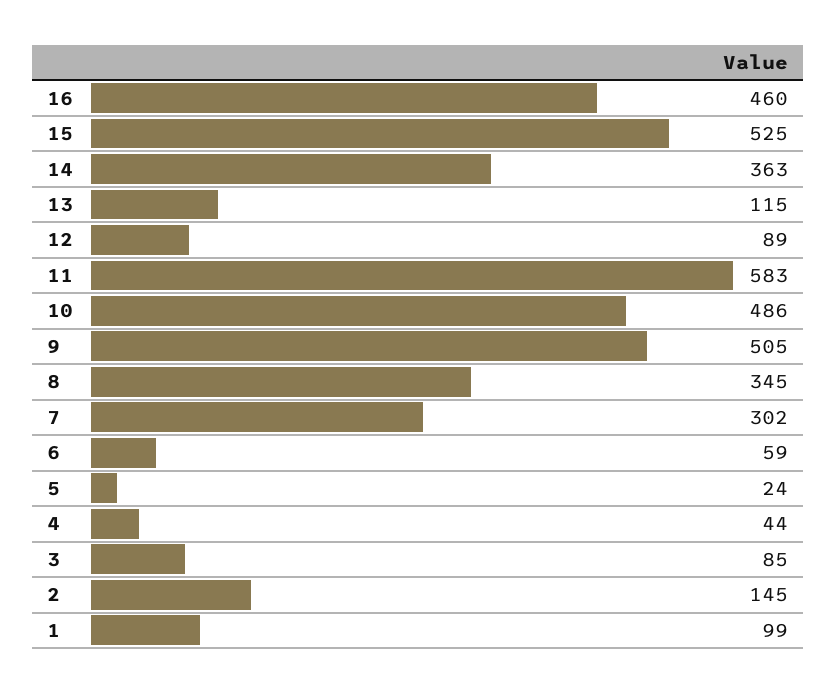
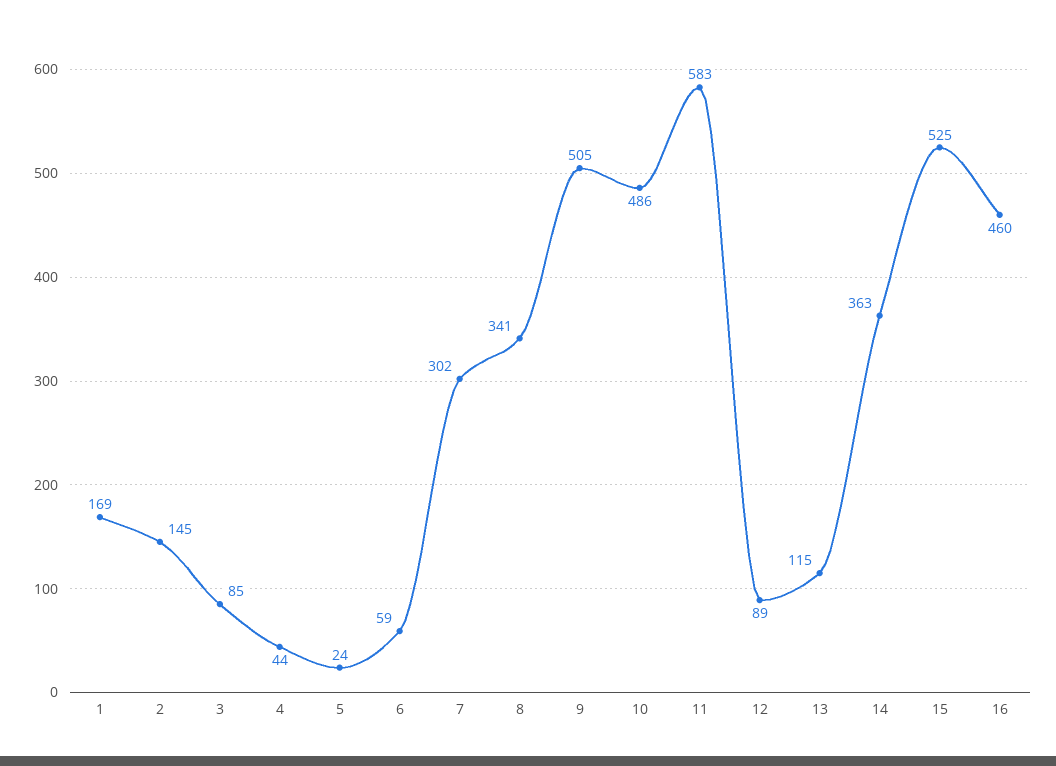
8: 345 -> 341
1: 99 -> 169

